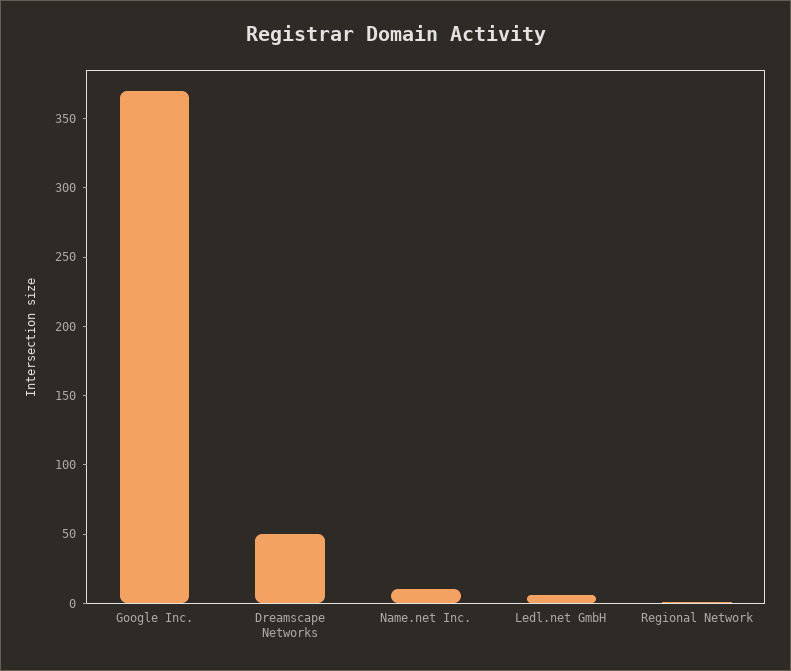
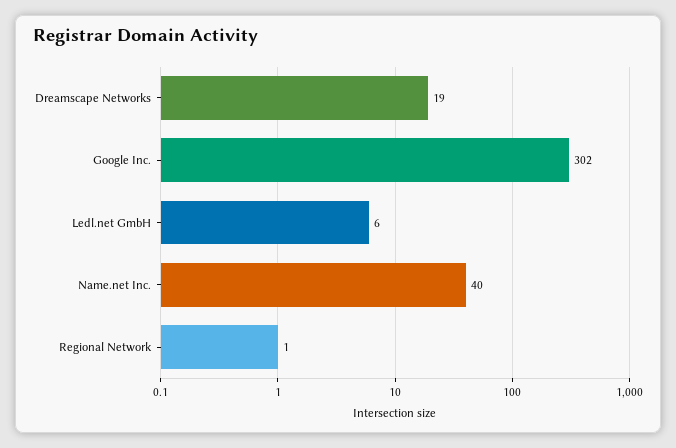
Google Inc.: 370 -> 302
Dreamscape Networks: 50 -> 19
Name.net Inc.: 10 -> 40

